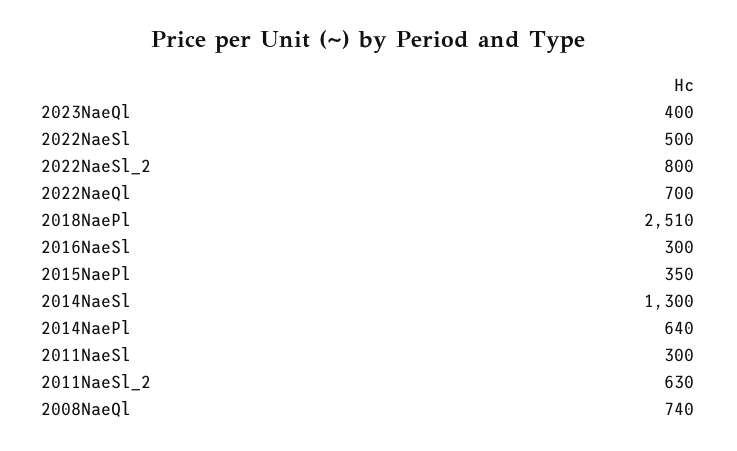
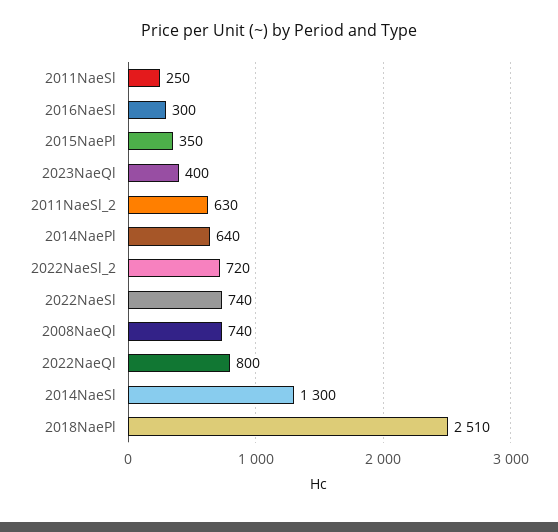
2022NaeSl: 500 -> 740
2022NaeSl_2: 800 -> 720
2022NaeQl: 700 -> 800
2011NaeSl: 300 -> 250

